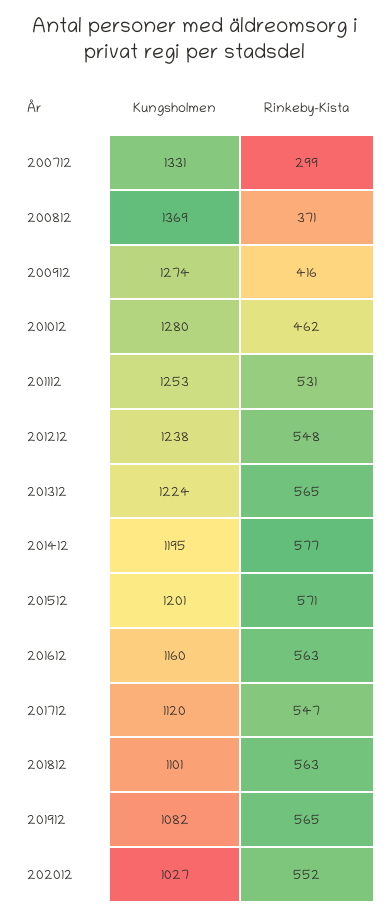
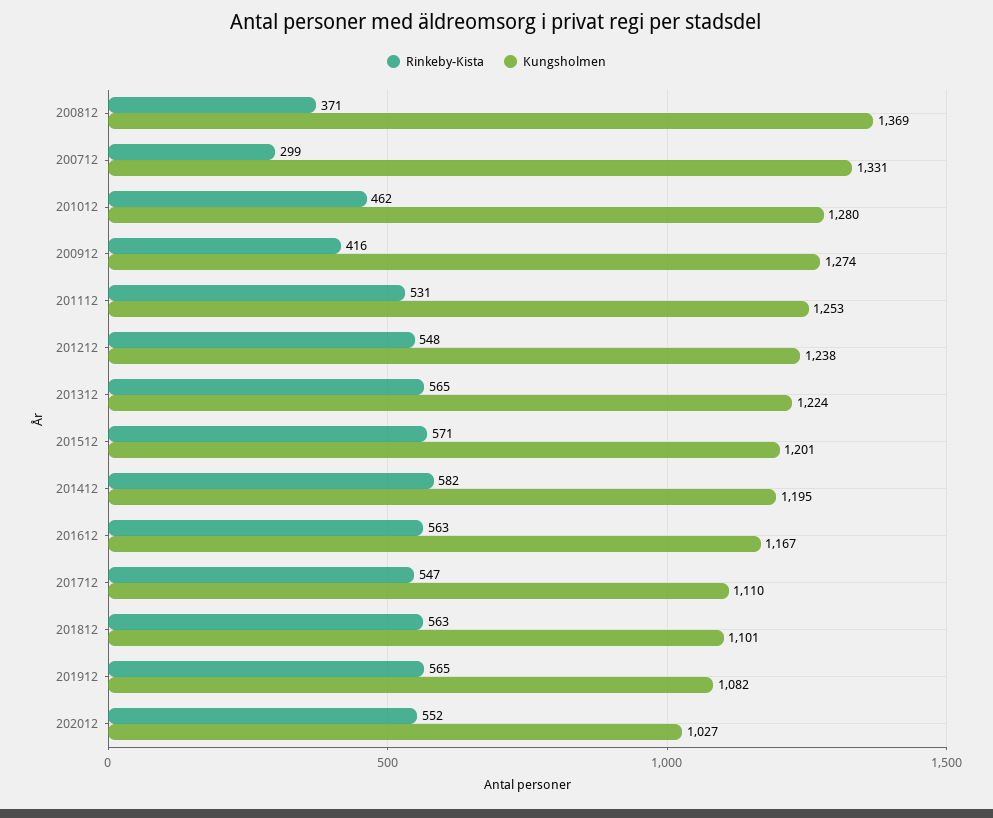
Rinkeby-Kista, 201412: 577 -> 582
Kungsholmen, 201612: 1160 -> 1167
Kungsholmen, 201712: 1120 -> 1110

